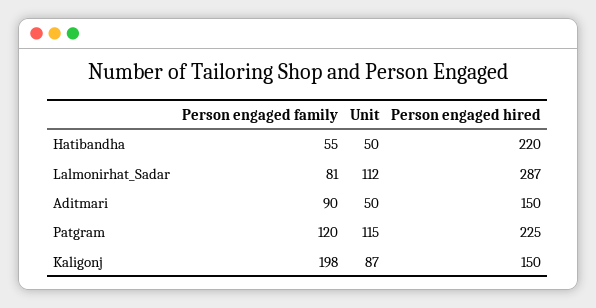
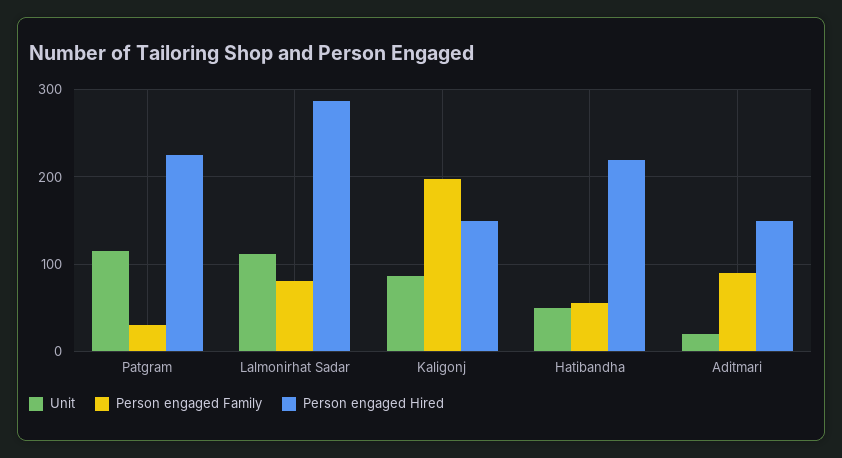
Unit, Aditmari: 50 -> 20
Person engaged family, Patgram: 120 -> 30

